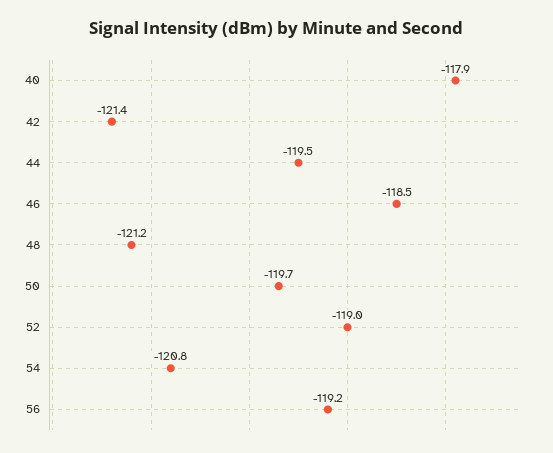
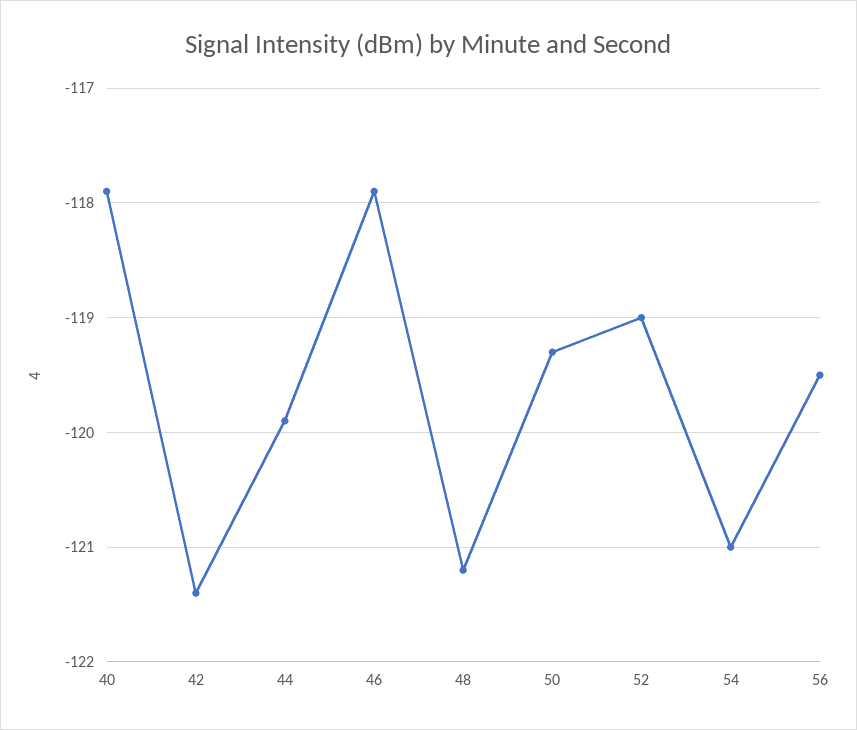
44: -119.5 -> -119.9
46: -118.5 -> -117.9
50: -119.7 -> -119.3
54: -120.8 -> -121
56: -119.2 -> -119.5

